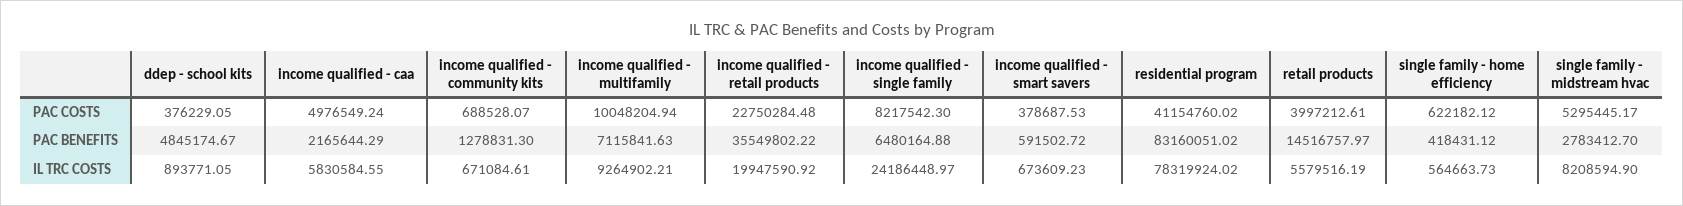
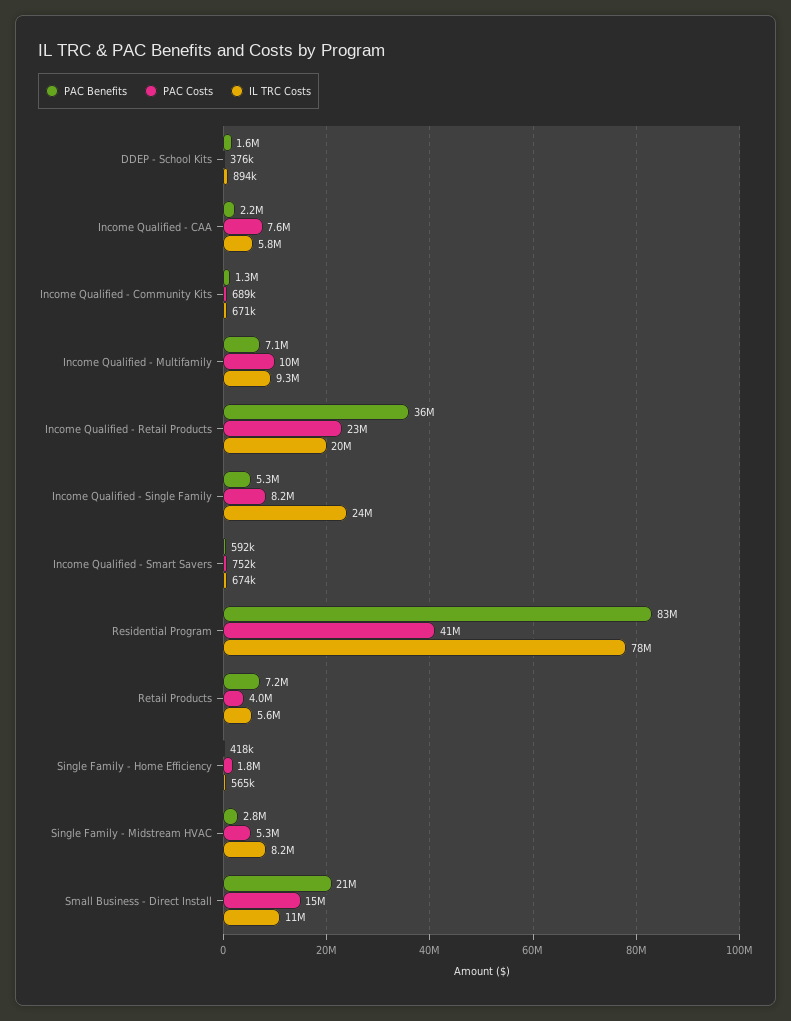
PAC COSTS, income qualified - caa: 4976549.24 -> 7600000
PAC COSTS, income qualified - smart savers: 378687.53 -> 752000
PAC COSTS, single family - home efficiency: 622182.12 -> 1800000
PAC BENEFITS, ddep - school kits: 4845174.67 -> 1600000
PAC BENEFITS, income qualified - single family: 6480164.88 -> 5300000
PAC BENEFITS, retail products: 14516757.97 -> 7200000
PAC BENEFITS, Small Business - Direct Install: none -> 21000000
PAC COSTS, Small Business - Direct Install: none -> 15000000
IL TRC COSTS, Small Business - Direct Install: none -> 11000000

